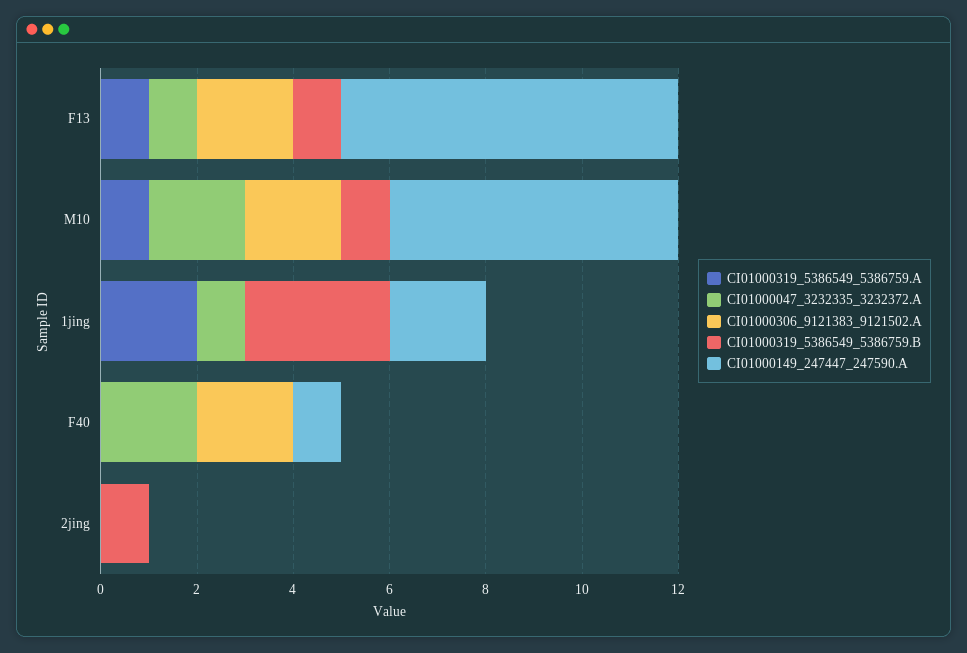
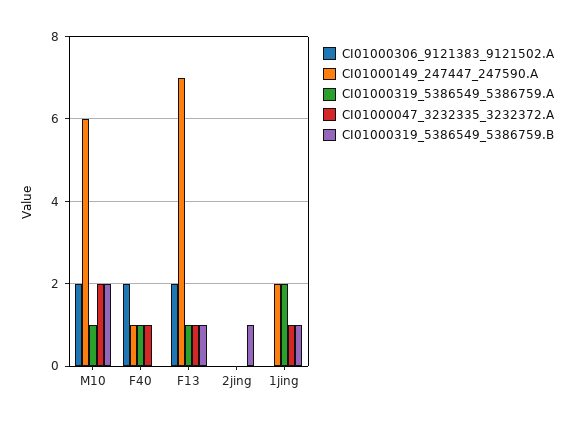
CI01000319_5386549_5386759.B, M10: 1 -> 2
CI01000319_5386549_5386759.B, 1jing: 3 -> 1
CI01000319_5386549_5386759.A, F40: 0 -> 1
CI01000047_3232335_3232372.A, F40: 2 -> 1

